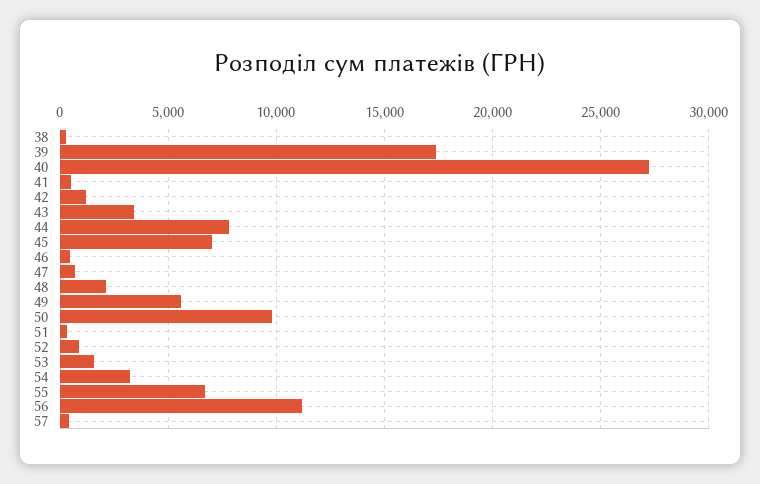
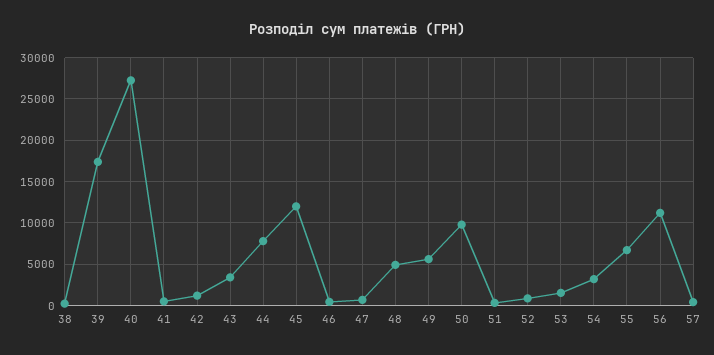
45: 7000 -> 12000
48: 2000 -> 5000

